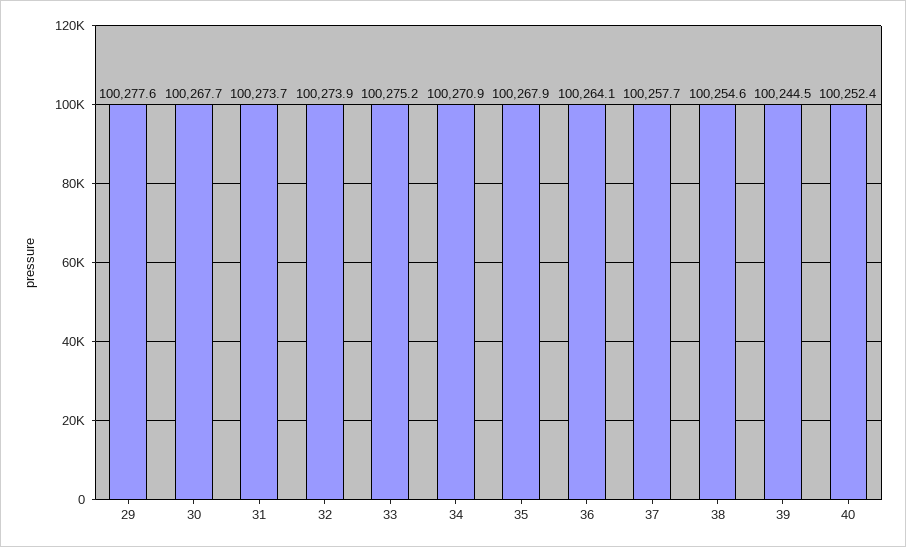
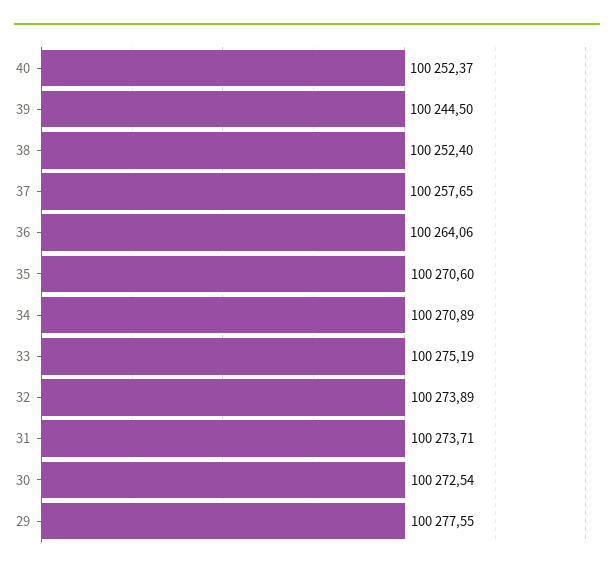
30: 100267.7 -> 100272.54
35: 100267.9 -> 100270.6
38: 100254.6 -> 100252.4

